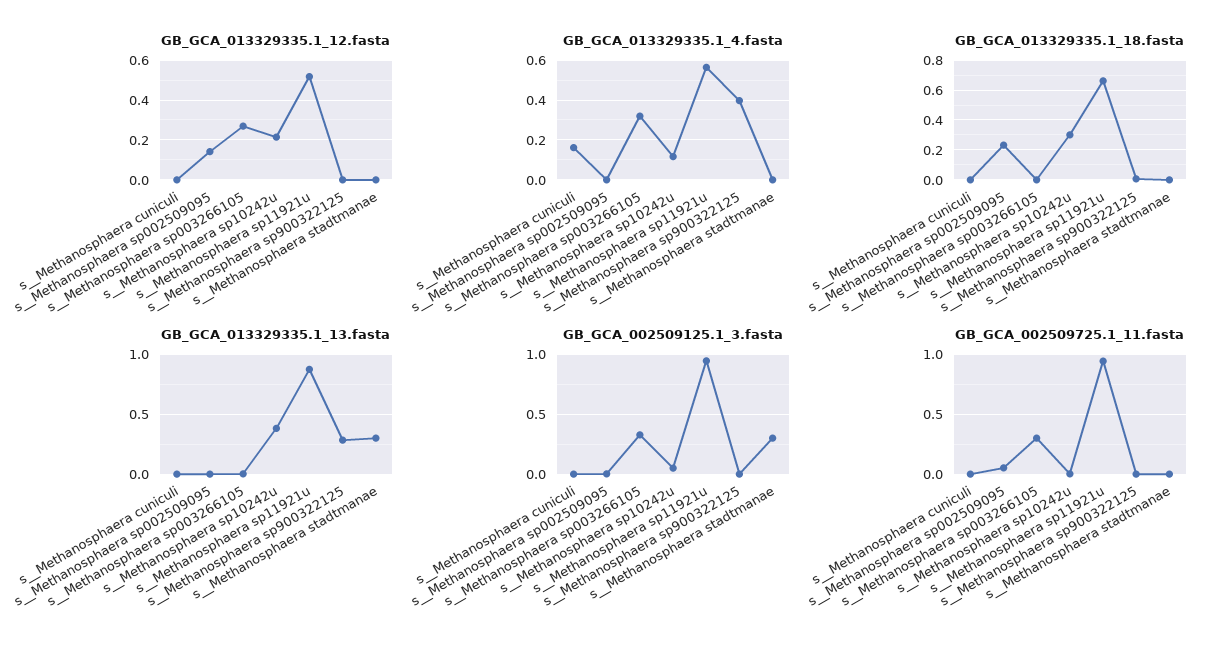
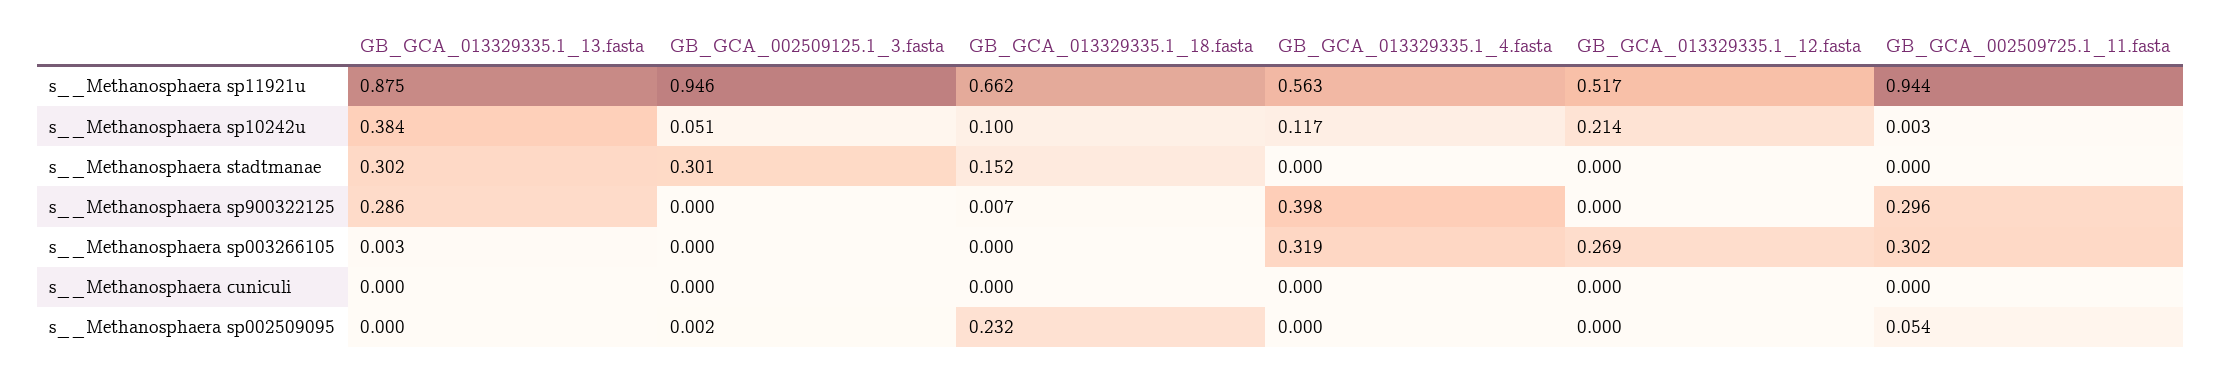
GB_GCA_013329335.1_12.fasta, s__Methanosphaera sp002509095: 0.15 -> 0
GB_GCA_013329335.1_4.fasta, s__Methanosphaera cuniculi: 0.15 -> 0
GB_GCA_013329335.1_18.fasta, s__Methanosphaera sp10242u: 0.3 -> 0.1
GB_GCA_013329335.1_18.fasta, s__Methanosphaera stadtmanae: 0 -> 0.152
GB_GCA_002509125.1_3.fasta, s__Methanosphaera sp003266105: 0.3 -> 0
GB_GCA_002509725.1_11.fasta, s__Methanosphaera sp900322125: 0 -> 0.296

